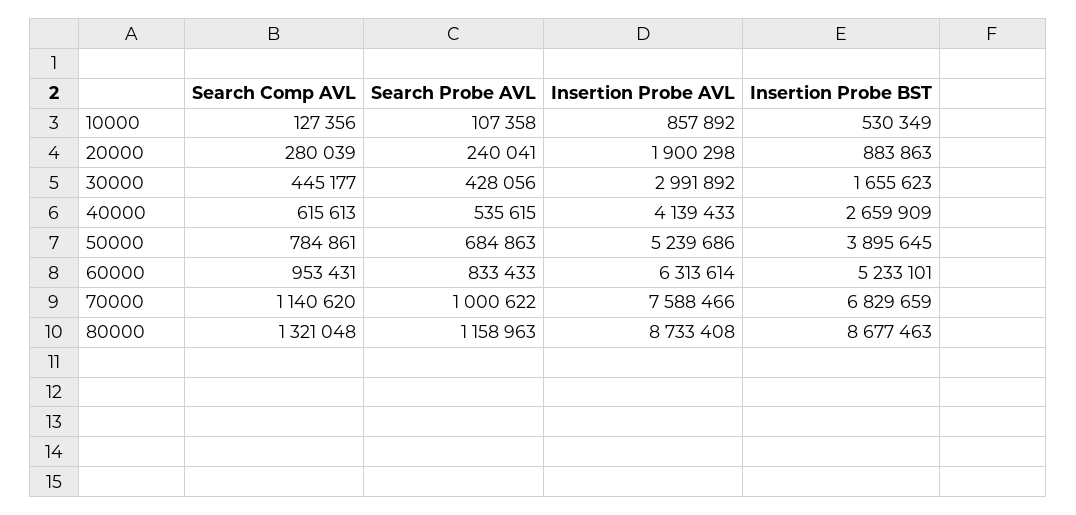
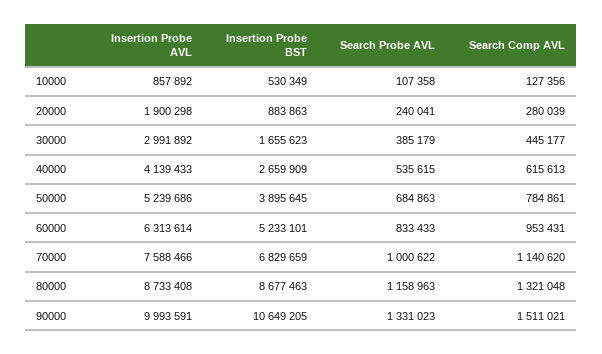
Search Probe AVL, 30000: 428056 -> 385179
Insertion Probe AVL, 90000: none -> 9993591
Insertion Probe BST, 90000: none -> 10649205
Search Probe AVL, 90000: none -> 1331023
Search Comp AVL, 90000: none -> 1511021

